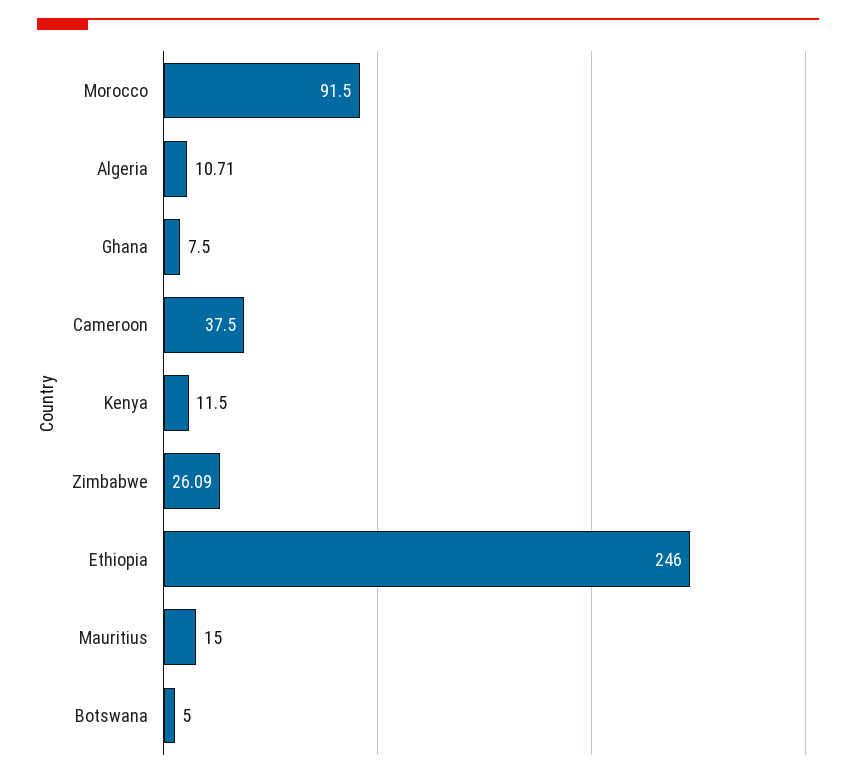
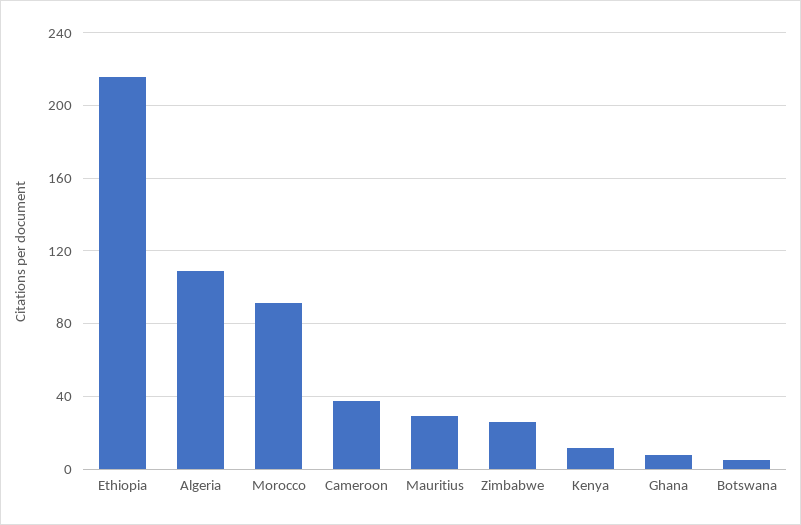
Algeria: 10.71 -> 110
Ethiopia: 246 -> 215
Mauritius: 15 -> 30

